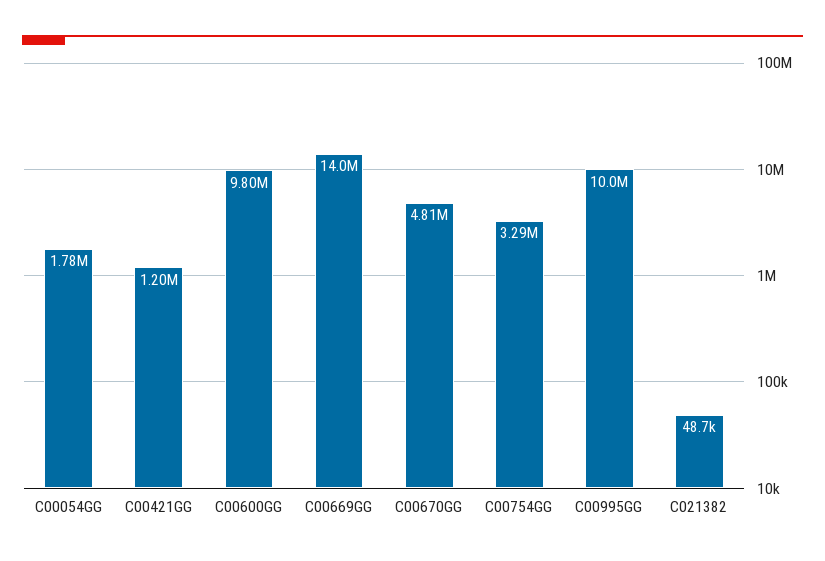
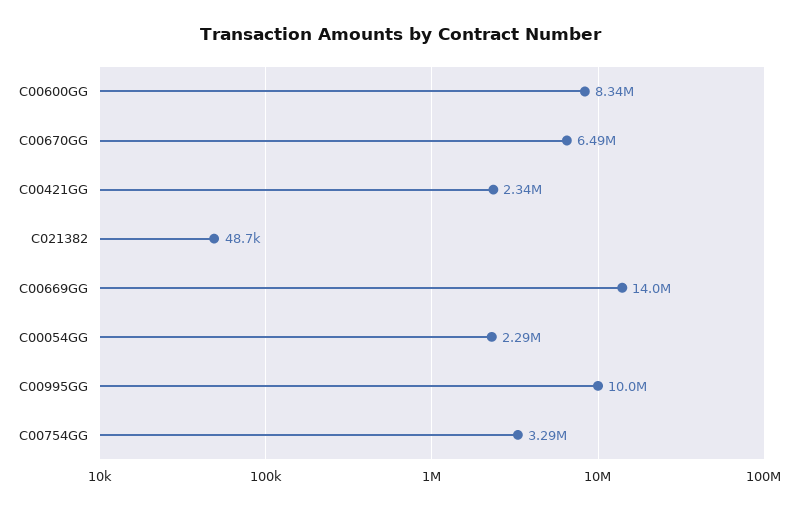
C00054GG: 1780000 -> 2290000
C00421GG: 1200000 -> 2340000
C00600GG: 9800000 -> 8340000
C00670GG: 4810000 -> 6490000

